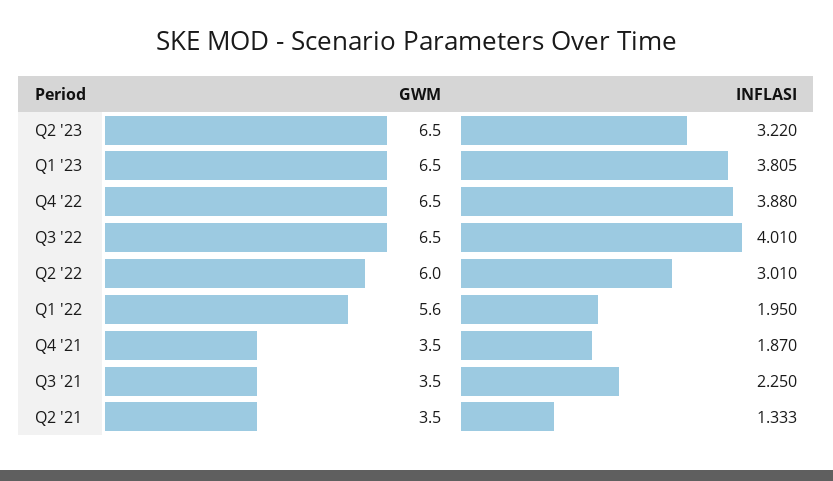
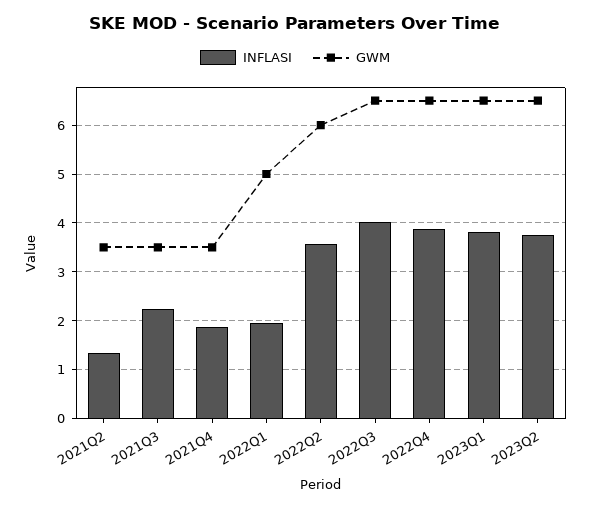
INFLASI, Q2 '23: 3.22 -> 3.8
INFLASI, Q2 '22: 3.01 -> 3.6
GWM, Q1 '22: 5.6 -> 5

